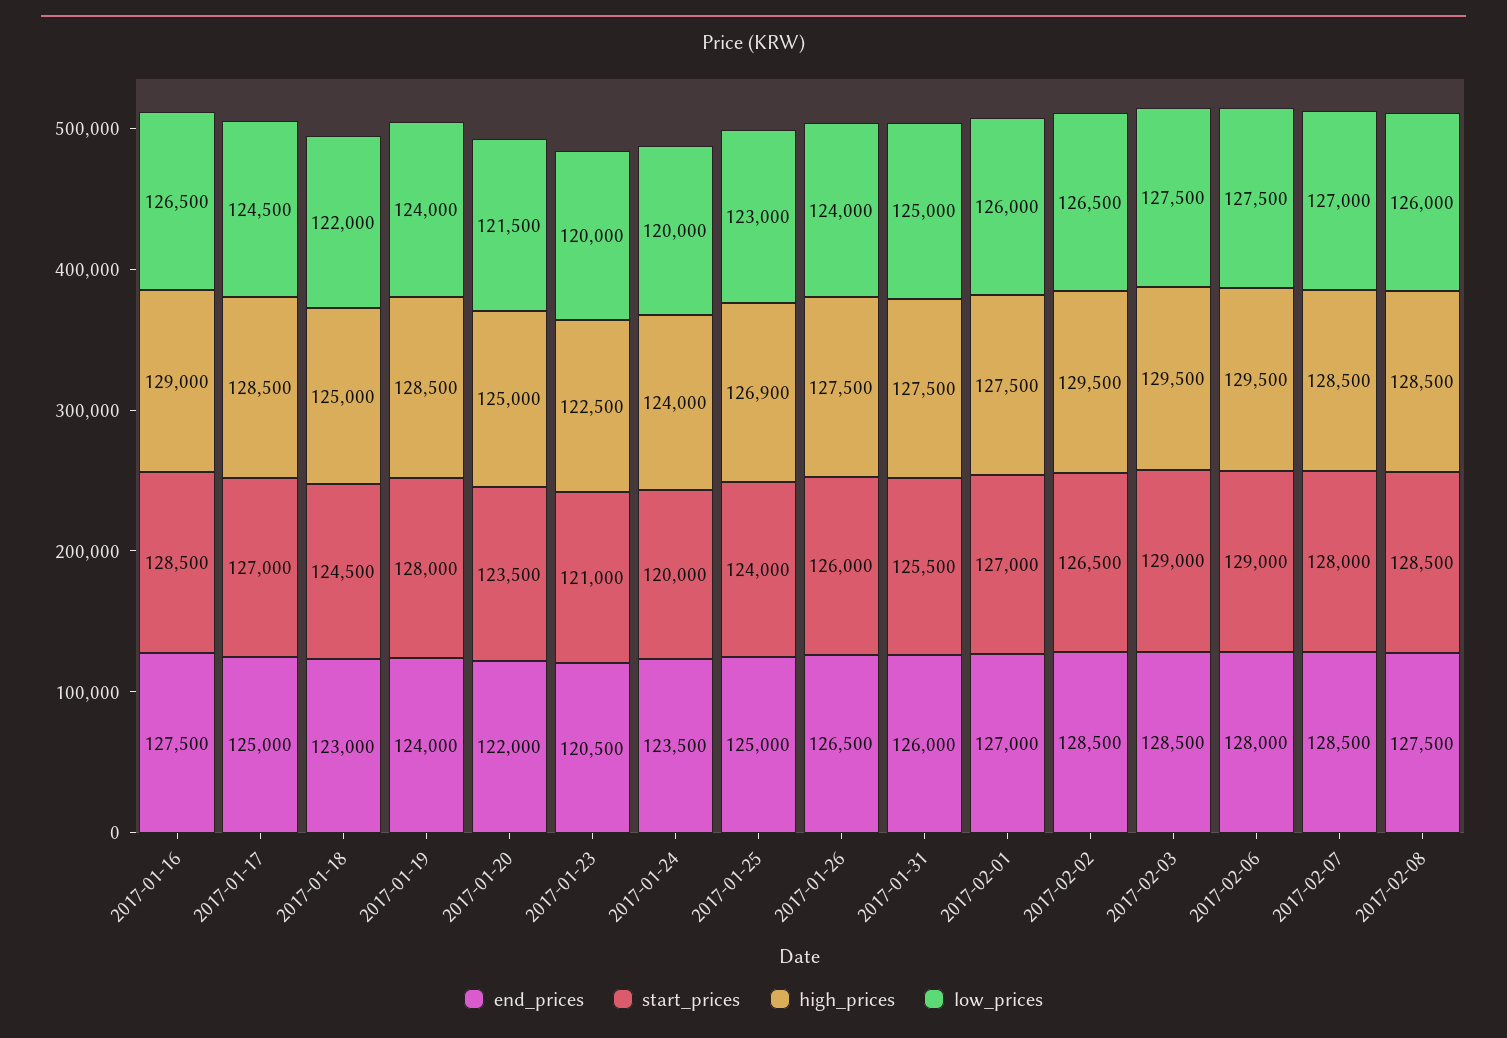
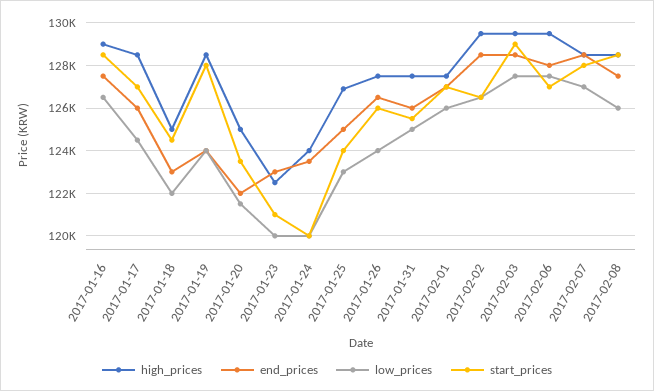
end_prices, 2017-01-17: 125000 -> 126000
end_prices, 2017-01-23: 120500 -> 123000
start_prices, 2017-02-06: 129000 -> 127000

